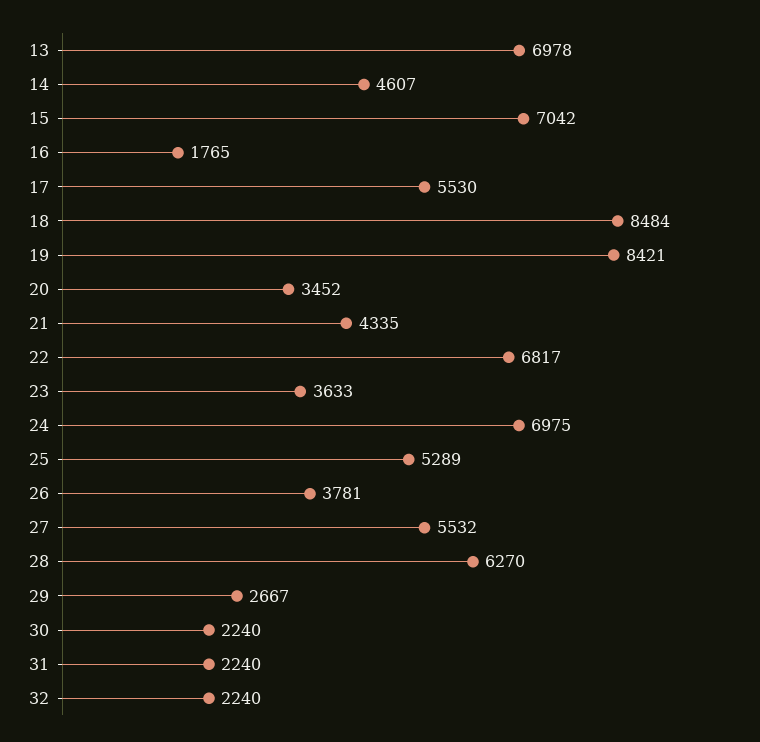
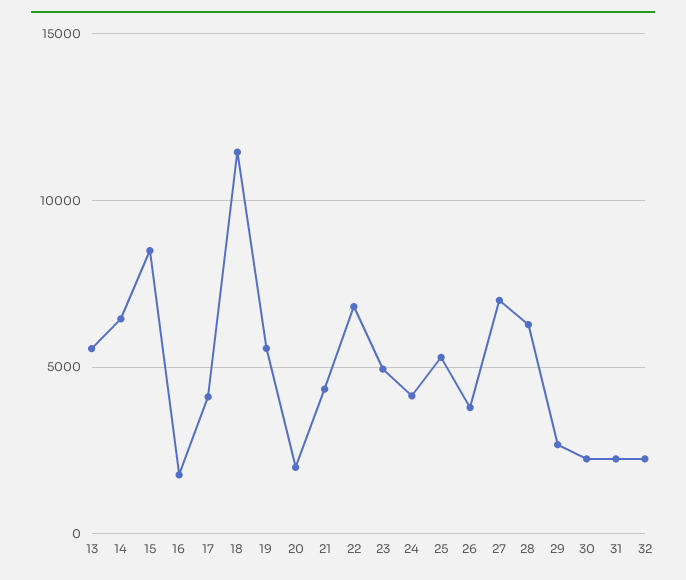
13: 6978 -> 5500
14: 4607 -> 6500
15: 7042 -> 8500
17: 5530 -> 4000
18: 8484 -> 11500
19: 8421 -> 5500
20: 3452 -> 2000
23: 3633 -> 5000
24: 6975 -> 4000
27: 5532 -> 7000

